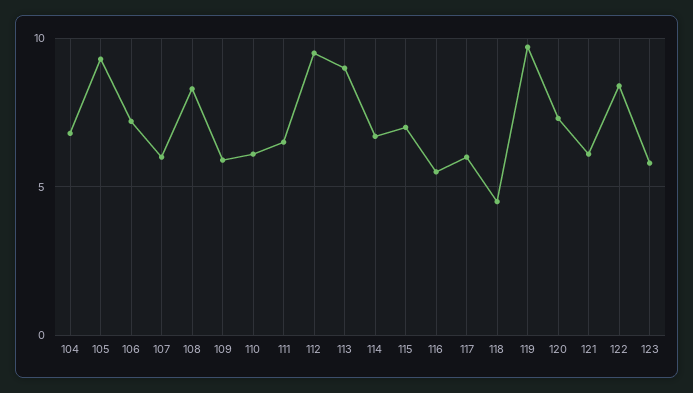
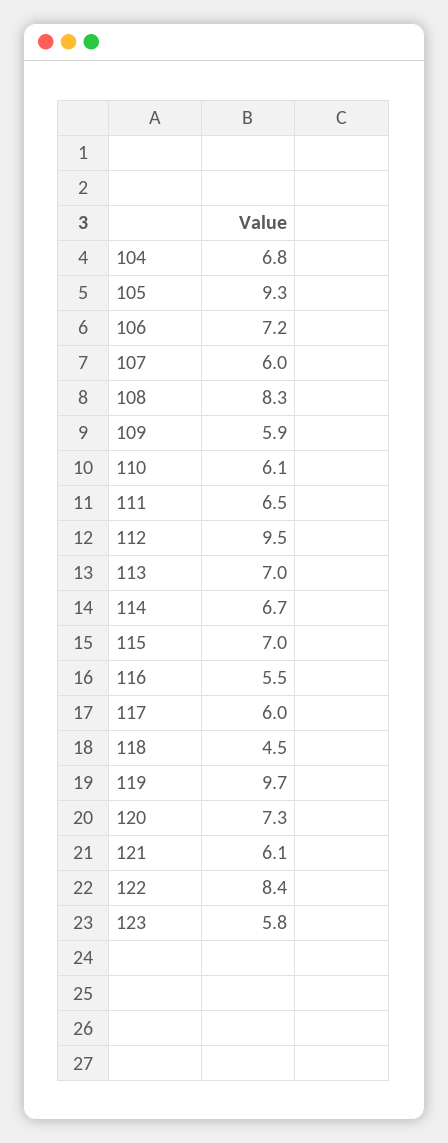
113: 9 -> 7

